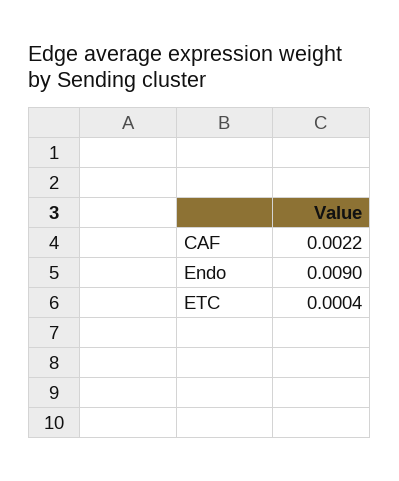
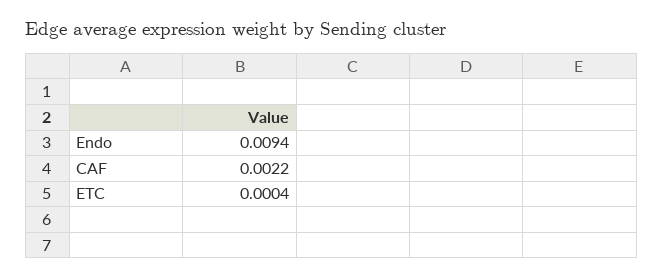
Endo: 0.009 -> 0.0094

